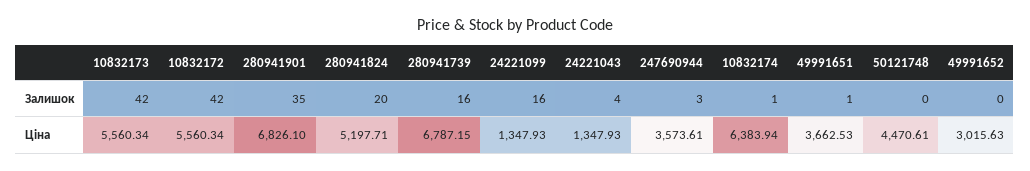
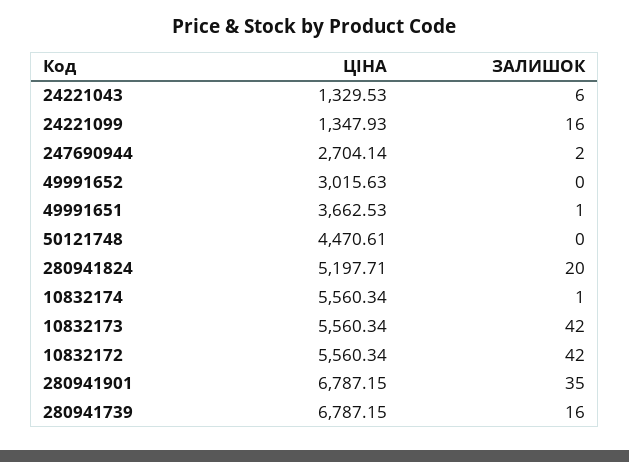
24221043, Залишок: 4 -> 6
247690944, Залишок: 3 -> 2
280941901, Ціна: 6826.1 -> 6787.15
24221043, Ціна: 1347.93 -> 1329.53
247690944, Ціна: 3573.61 -> 2704.14
10832174, Ціна: 6383.94 -> 5560.34

